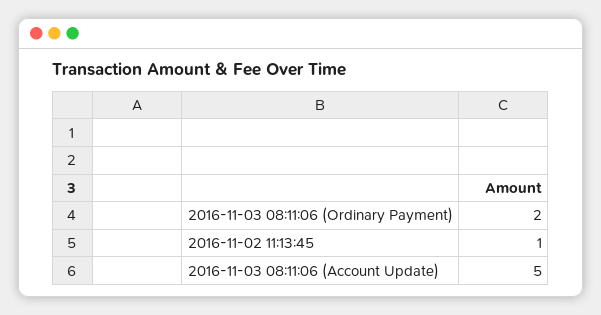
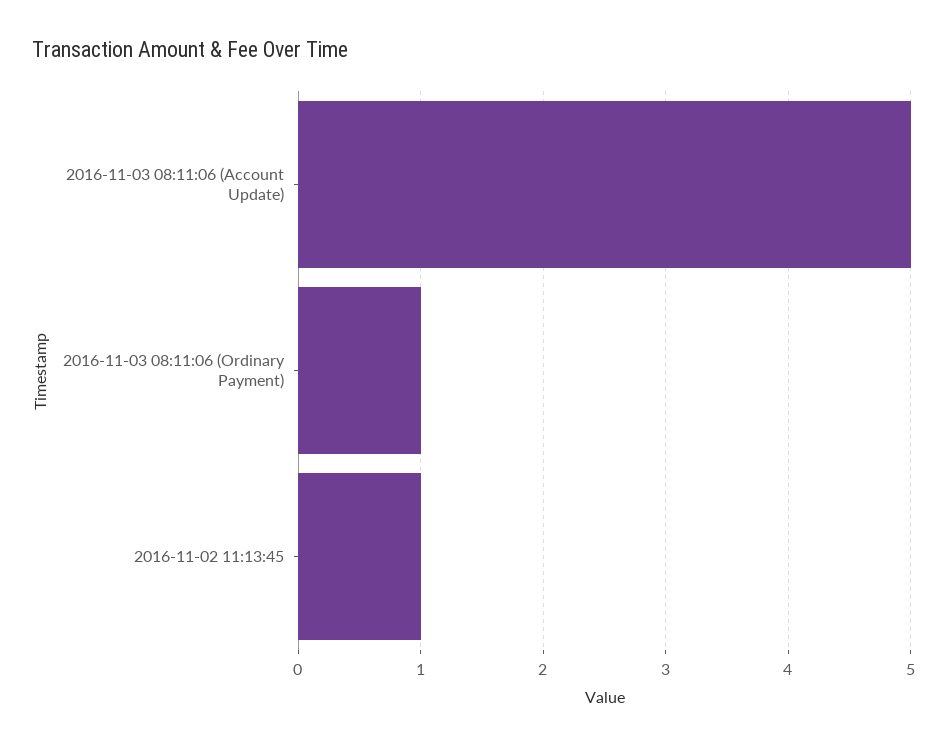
2016-11-03 08:11:06 (Ordinary Payment): 2 -> 1

